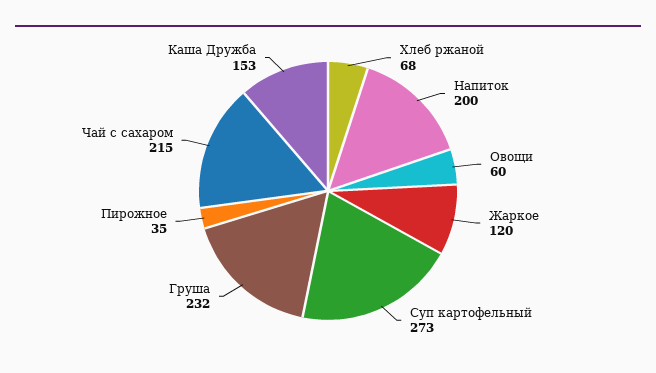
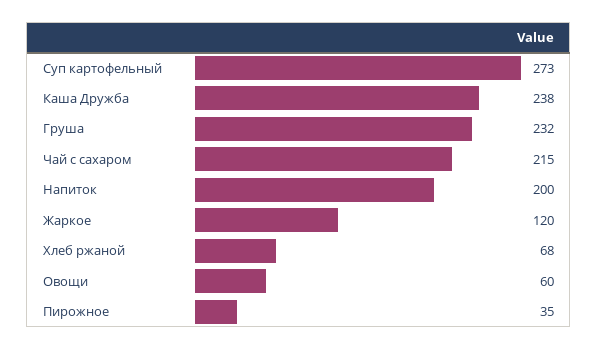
Каша Дружба: 153 -> 238

